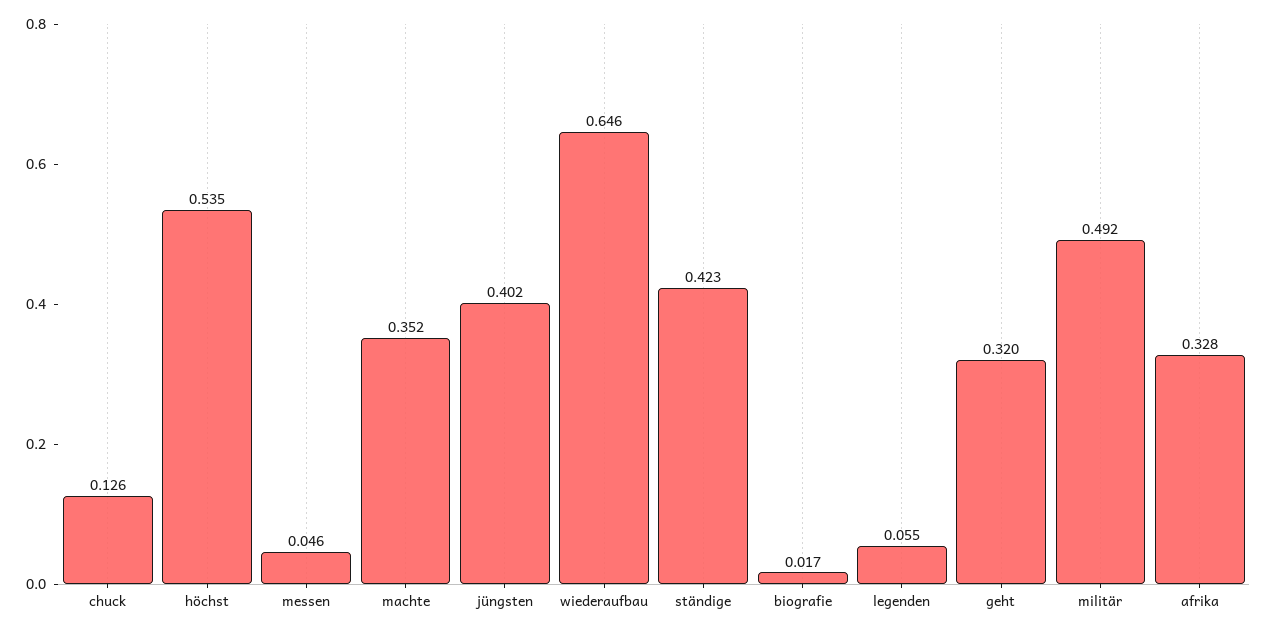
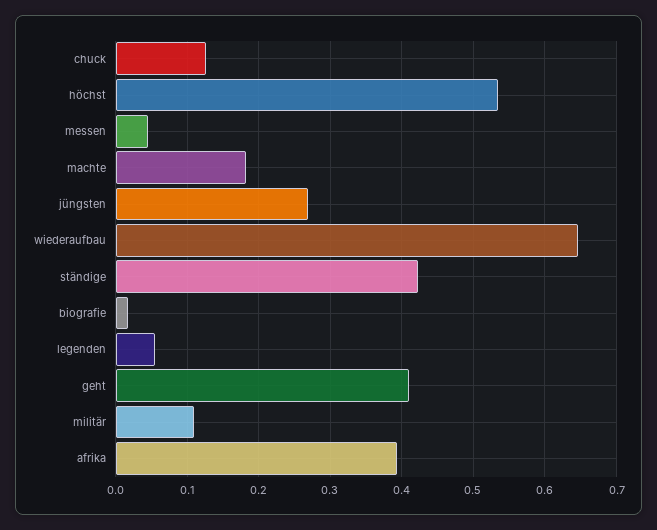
machte: 0.352 -> 0.18
jüngsten: 0.402 -> 0.27
geht: 0.32 -> 0.41
militär: 0.492 -> 0.11
afrika: 0.328 -> 0.39

